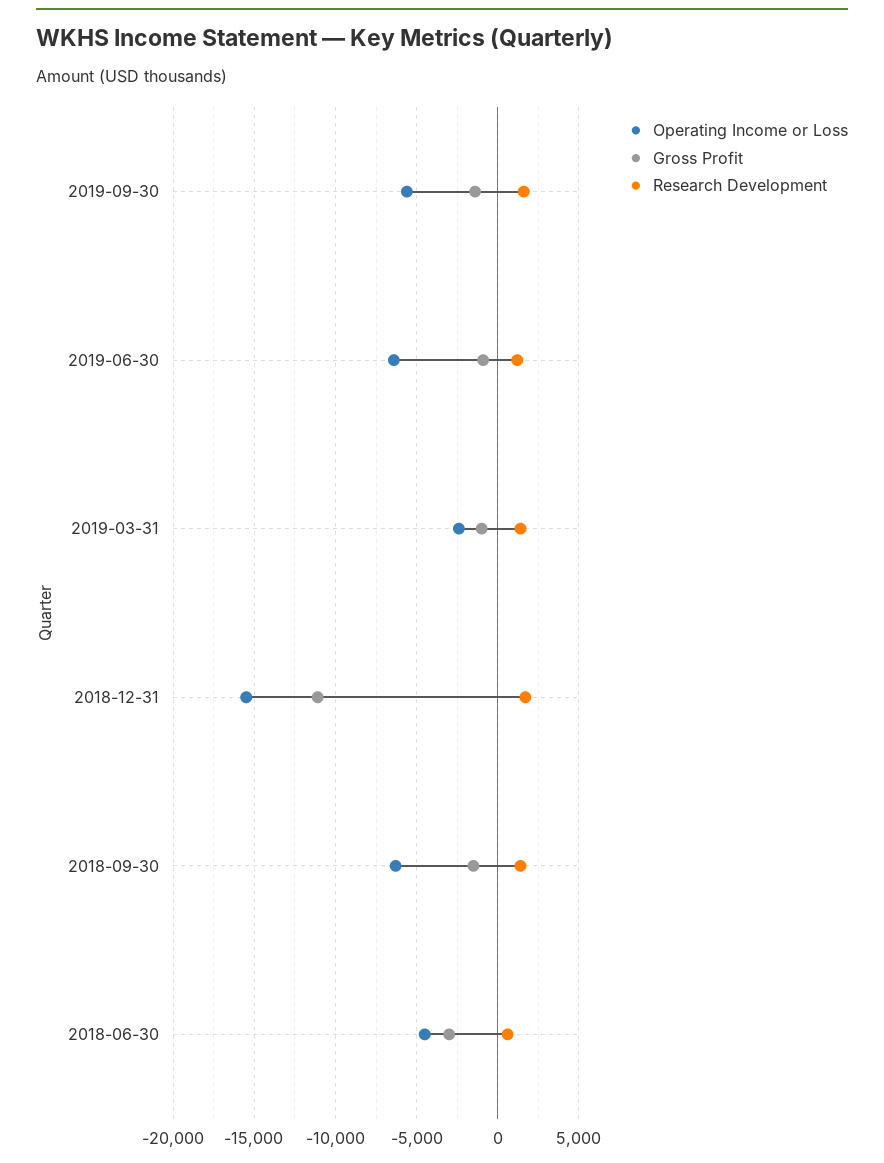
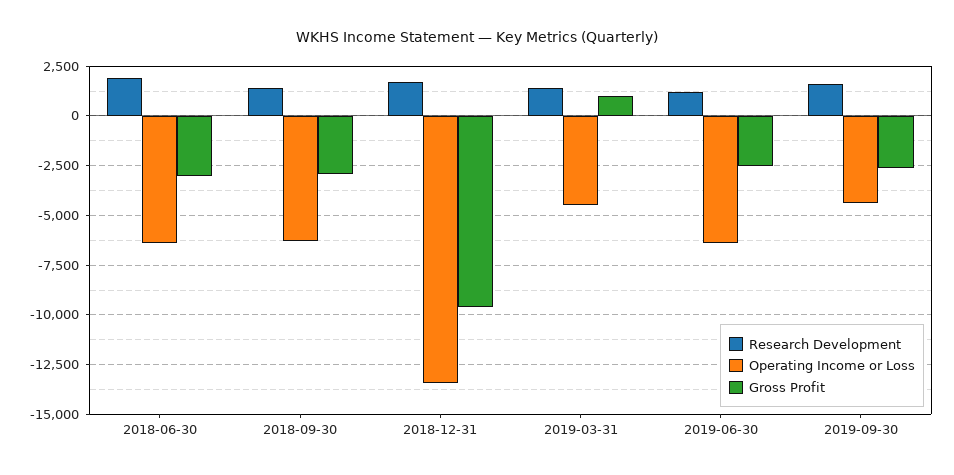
Operating Income or Loss, 2019-09-30: -5500 -> -4500
Gross Profit, 2019-09-30: -1500 -> -2500
Gross Profit, 2019-06-30: -1000 -> -2500
Operating Income or Loss, 2019-03-31: -2500 -> -4500
Gross Profit, 2019-03-31: -1000 -> 1000
Operating Income or Loss, 2018-12-31: -15500 -> -13500
Gross Profit, 2018-12-31: -11000 -> -9500
Gross Profit, 2018-09-30: -1500 -> -3000
Operating Income or Loss, 2018-06-30: -4500 -> -6500
Research Development, 2018-06-30: 500 -> 2000

